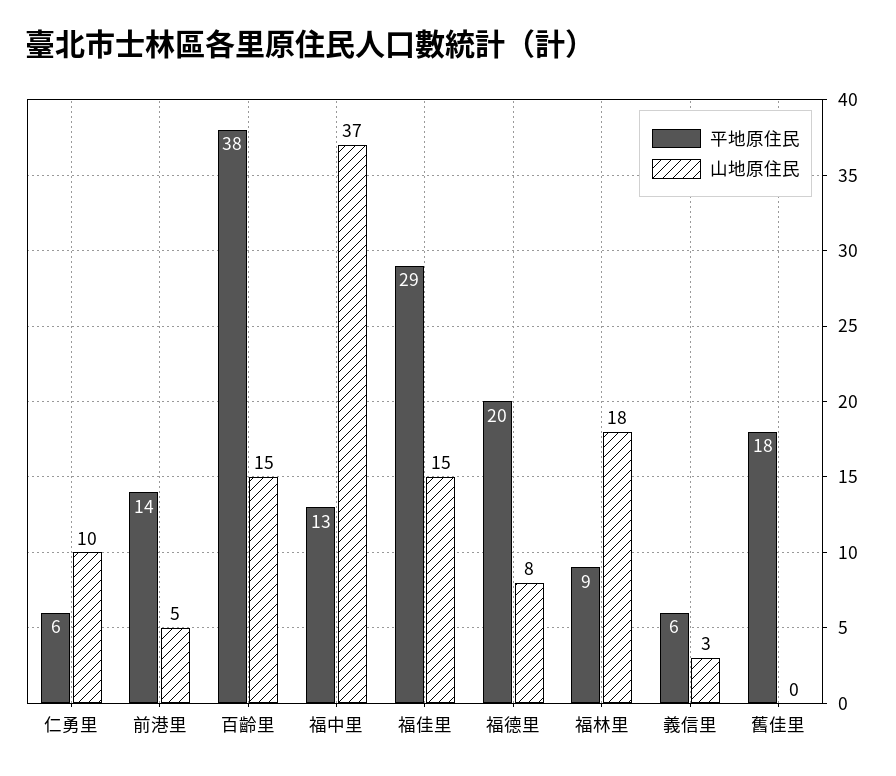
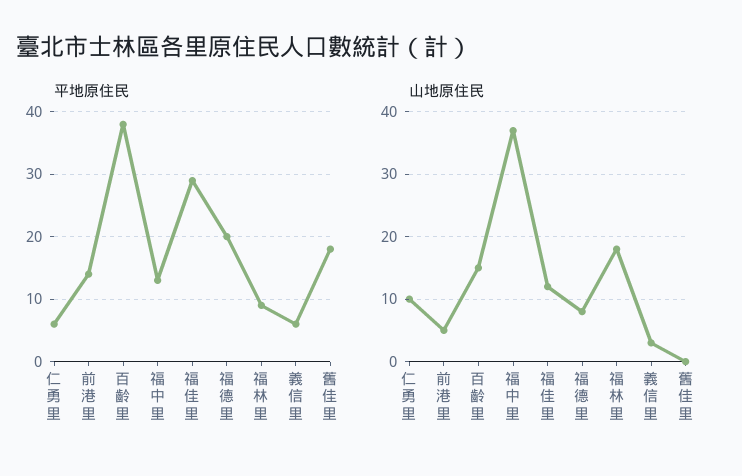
山地原住民, 福佳里: 15 -> 12

